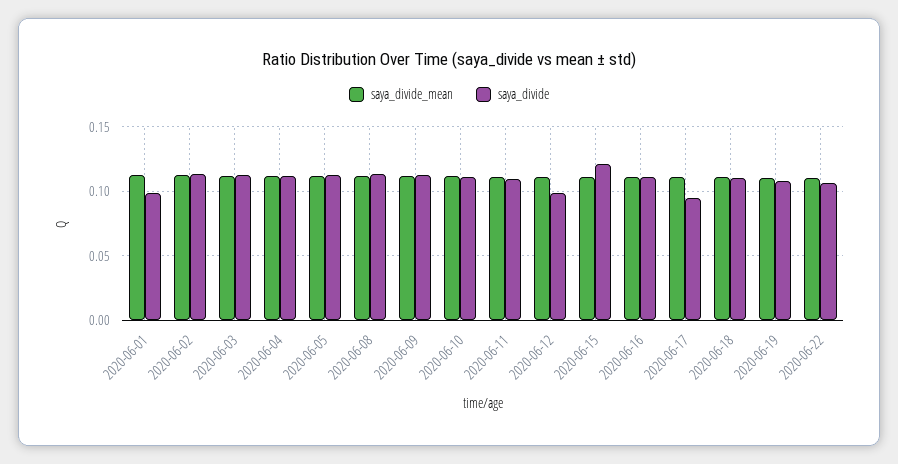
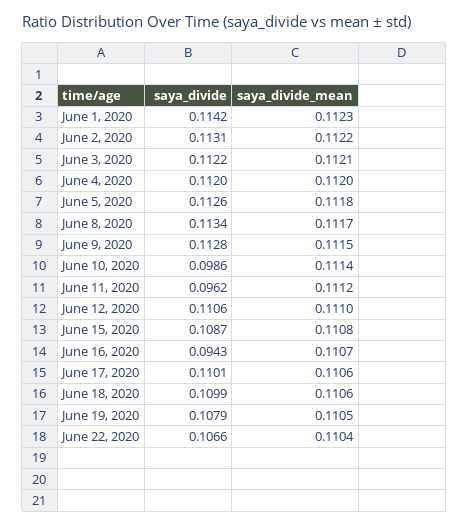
saya_divide, 2020-06-01: 0.1 -> 0.1142
saya_divide, 2020-06-10: 0.11 -> 0.0986
saya_divide, 2020-06-11: 0.11 -> 0.0962
saya_divide, 2020-06-12: 0.1 -> 0.1106
saya_divide, 2020-06-15: 0.12 -> 0.1087
saya_divide, 2020-06-16: 0.11 -> 0.0943
saya_divide, 2020-06-17: 0.095 -> 0.1101

